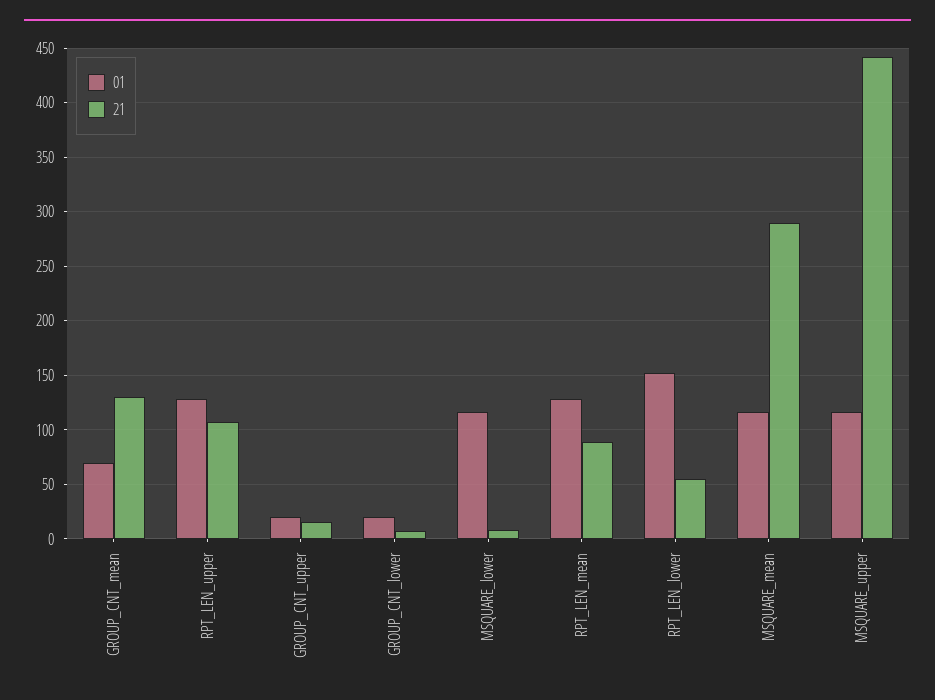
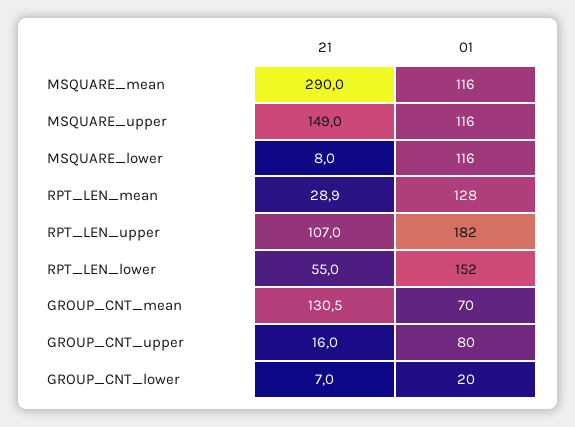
01, RPT_LEN_upper: 130 -> 182
01, GROUP_CNT_upper: 20 -> 80
21, RPT_LEN_mean: 90 -> 28.9
21, MSQUARE_upper: 440 -> 149

